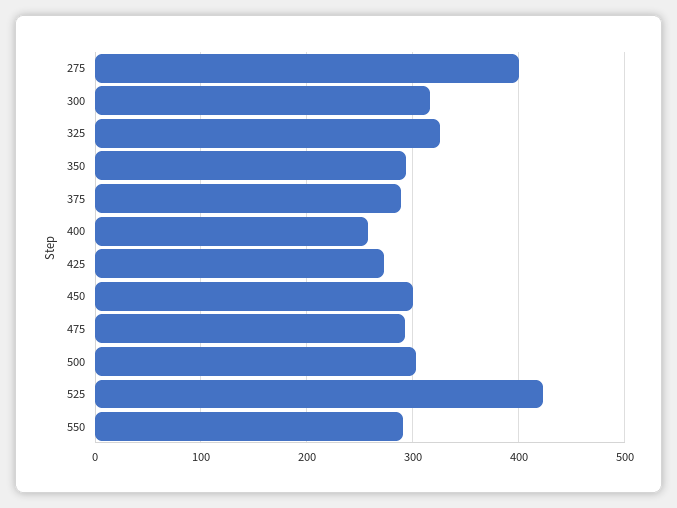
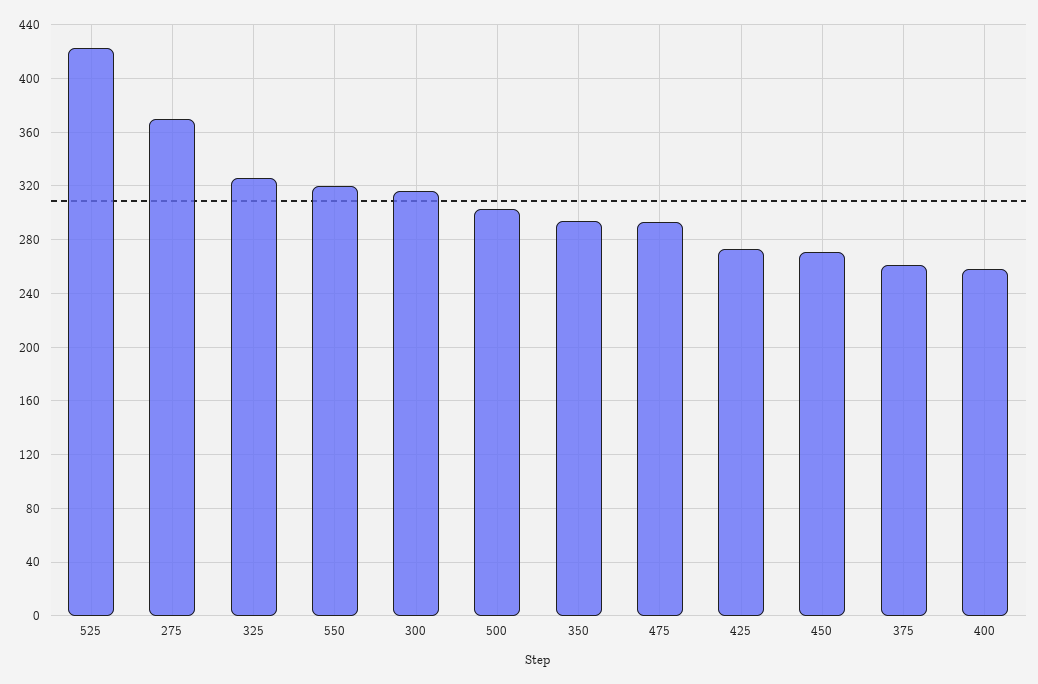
275: 400 -> 370
375: 290 -> 260
450: 300 -> 270
550: 290 -> 320

